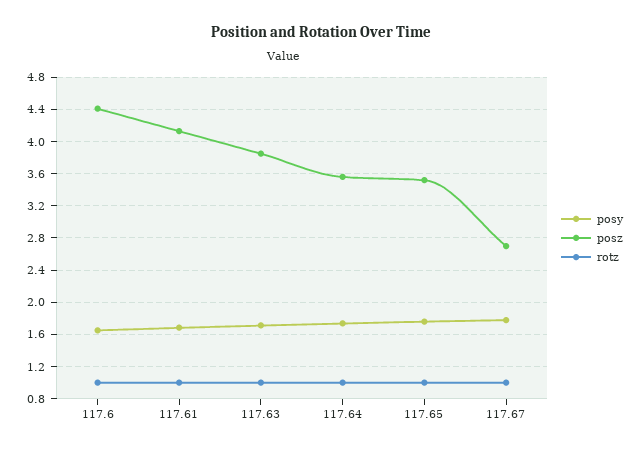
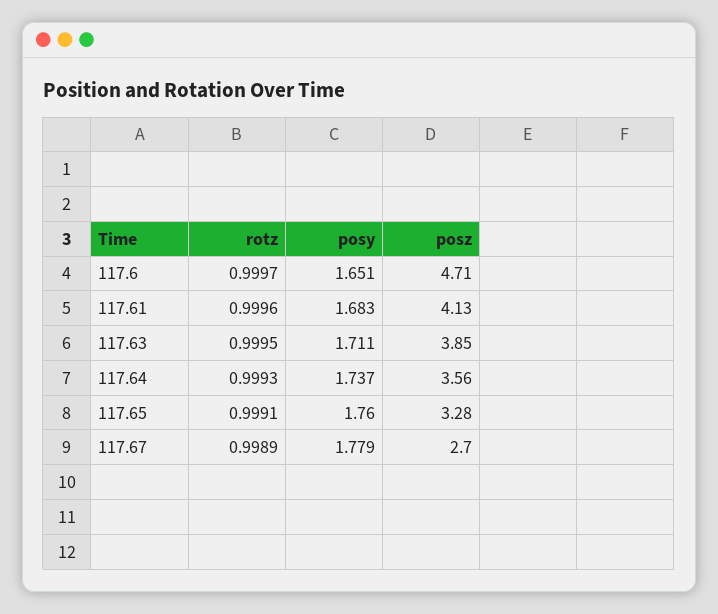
posz, 117.6: 4.4 -> 4.71
posz, 117.65: 3.5 -> 3.28

